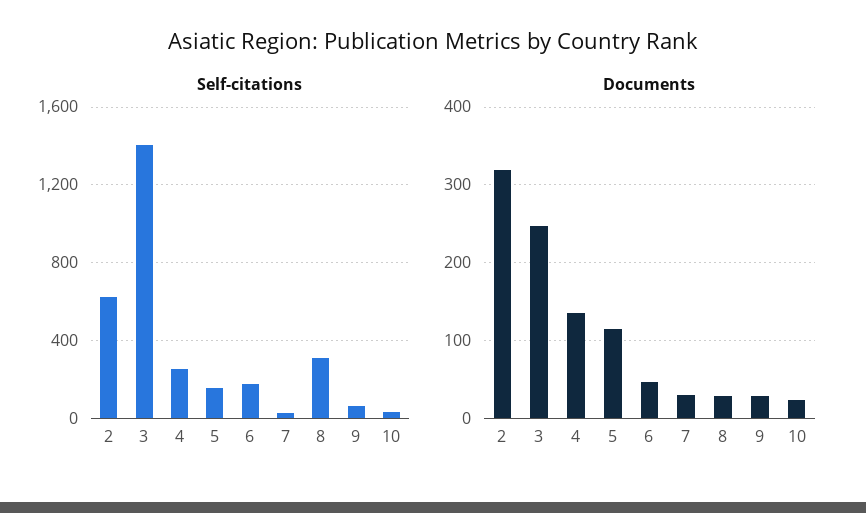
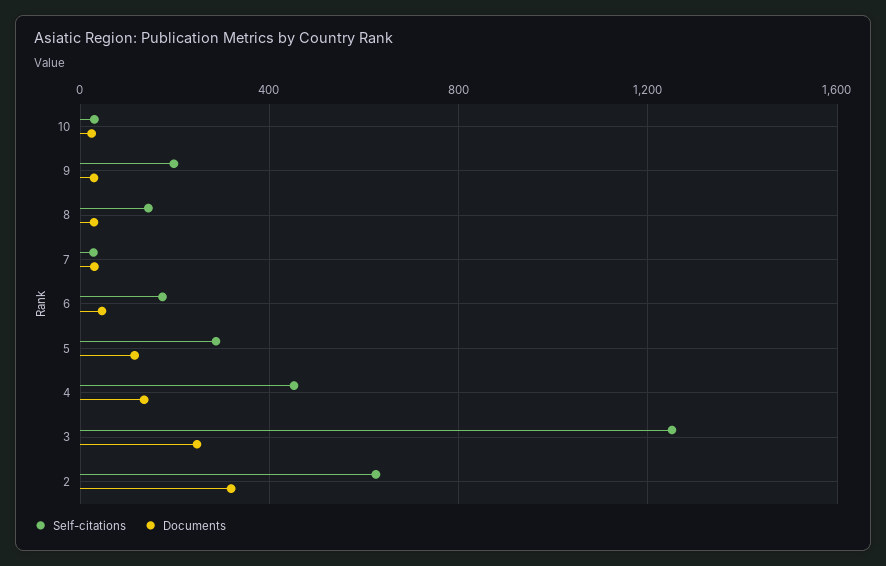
Self-citations, 3: 1400 -> 1250
Self-citations, 4: 250 -> 450
Self-citations, 5: 150 -> 300
Self-citations, 8: 300 -> 150
Self-citations, 9: 50 -> 200

